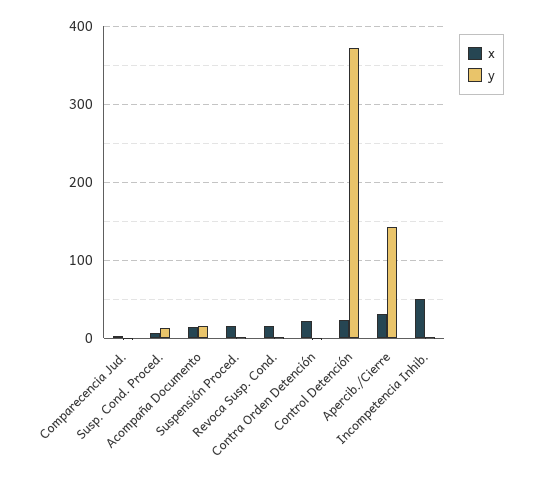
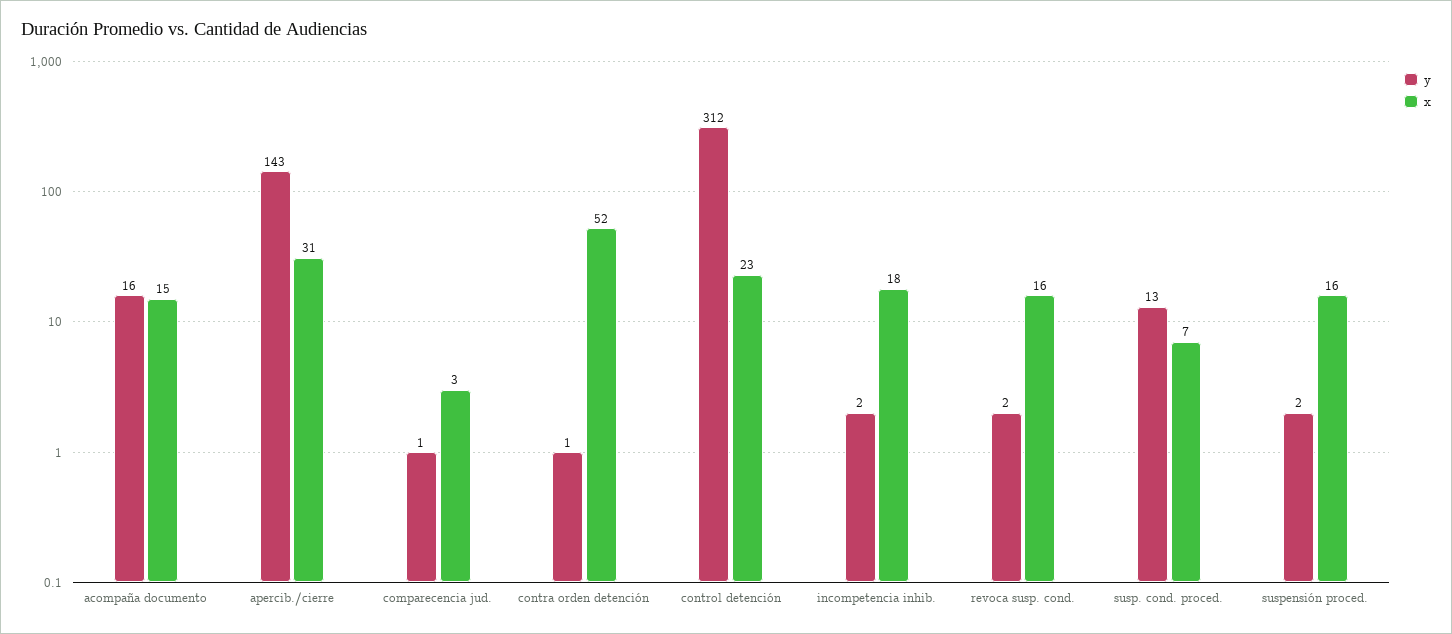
x, Contra Orden Detención: 20 -> 52
y, Control Detención: 370 -> 312
x, Incompetencia Inhib.: 50 -> 18

